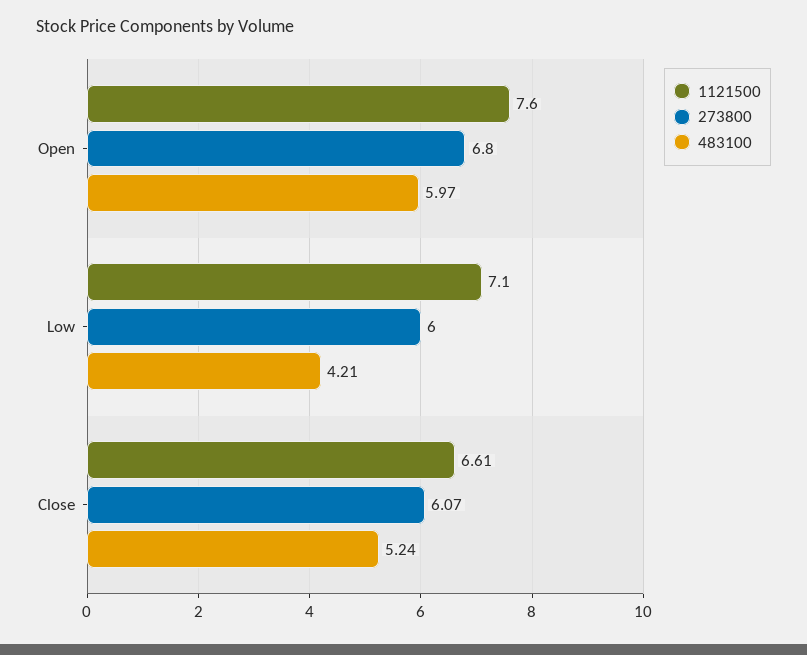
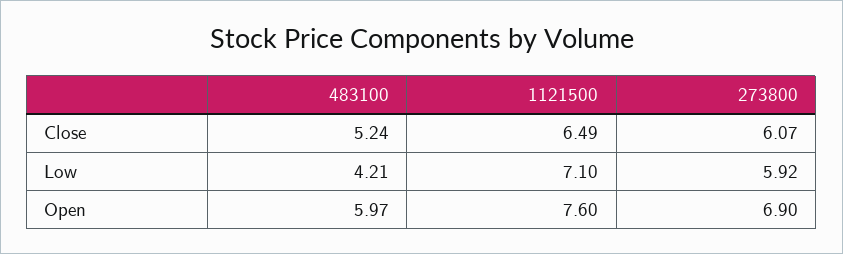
273800, Open: 6.8 -> 6.9
273800, Low: 6 -> 5.92
1121500, Close: 6.61 -> 6.49

